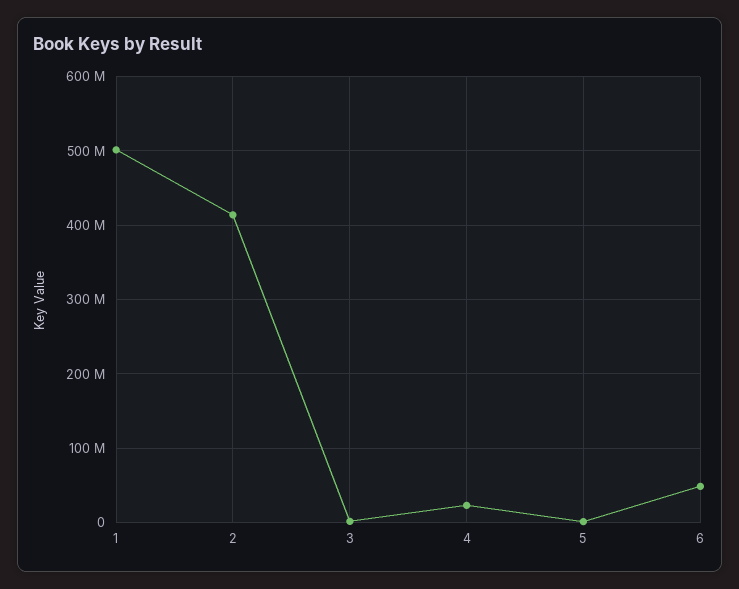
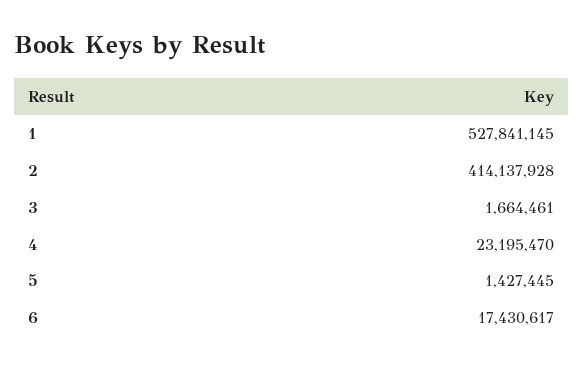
1: 500000000 -> 527841145
6: 50000000 -> 17430617

